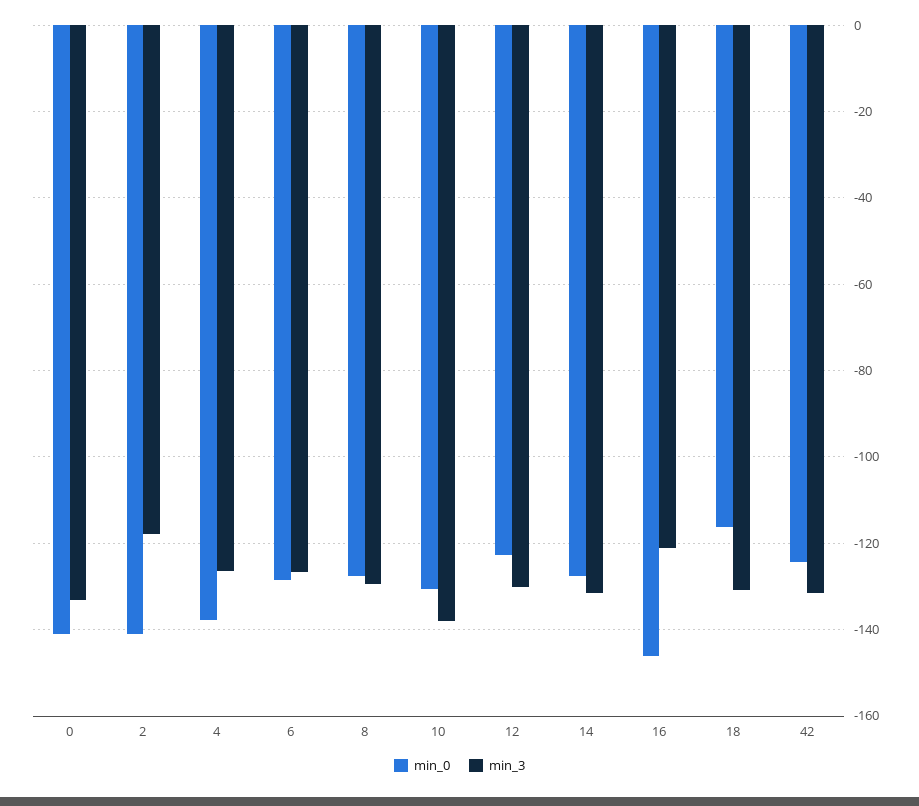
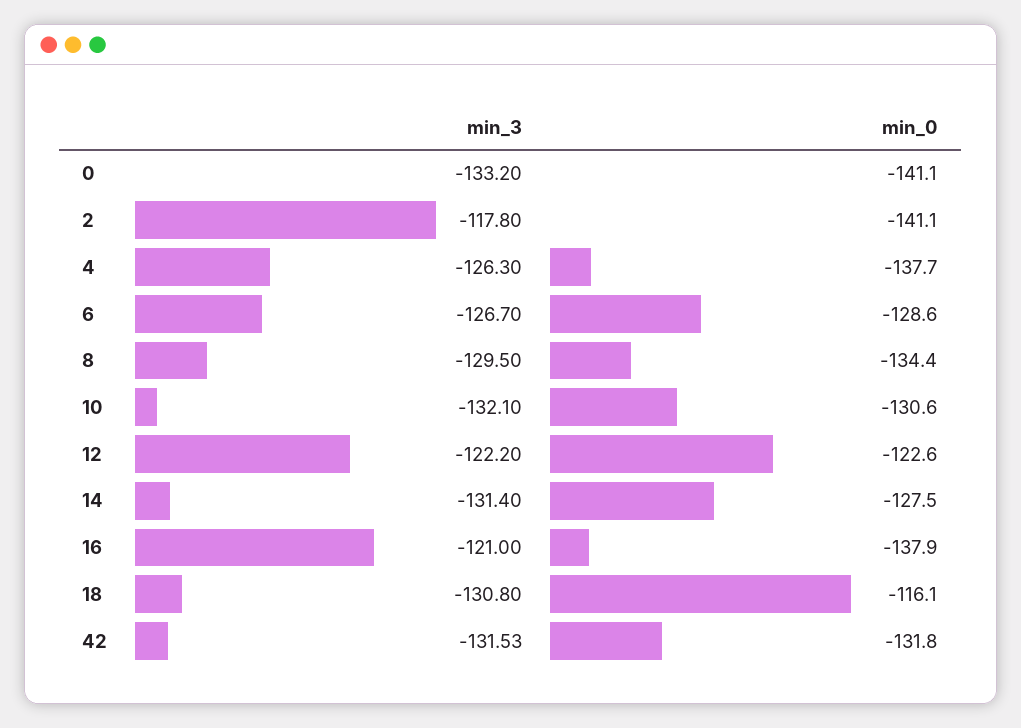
min_0, 8: -128 -> -134.4
min_3, 10: -138 -> -132.1
min_3, 12: -130 -> -122.2
min_0, 16: -146 -> -137.9
min_0, 42: -124 -> -131.8

